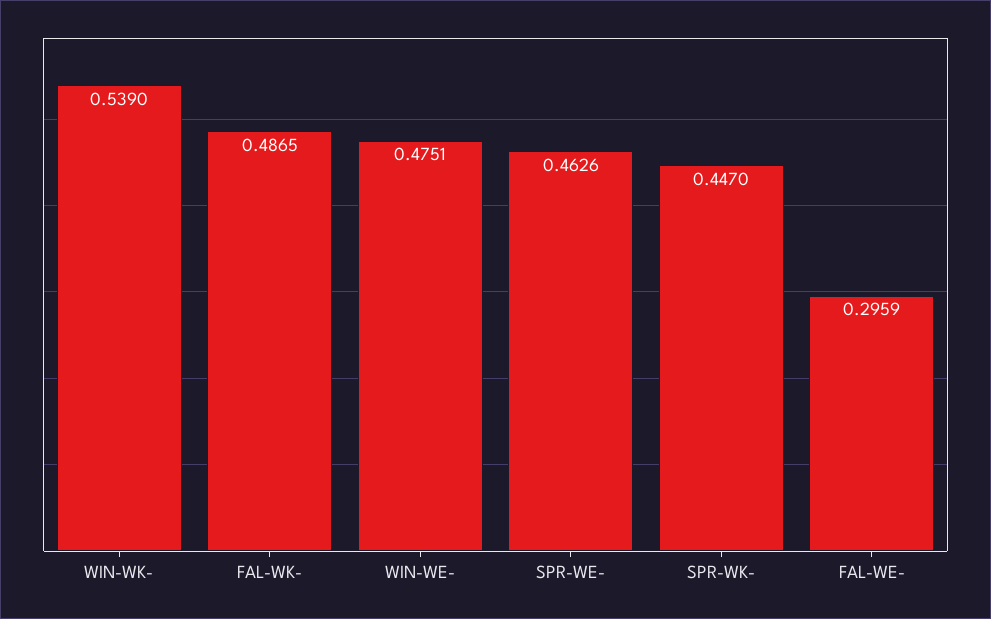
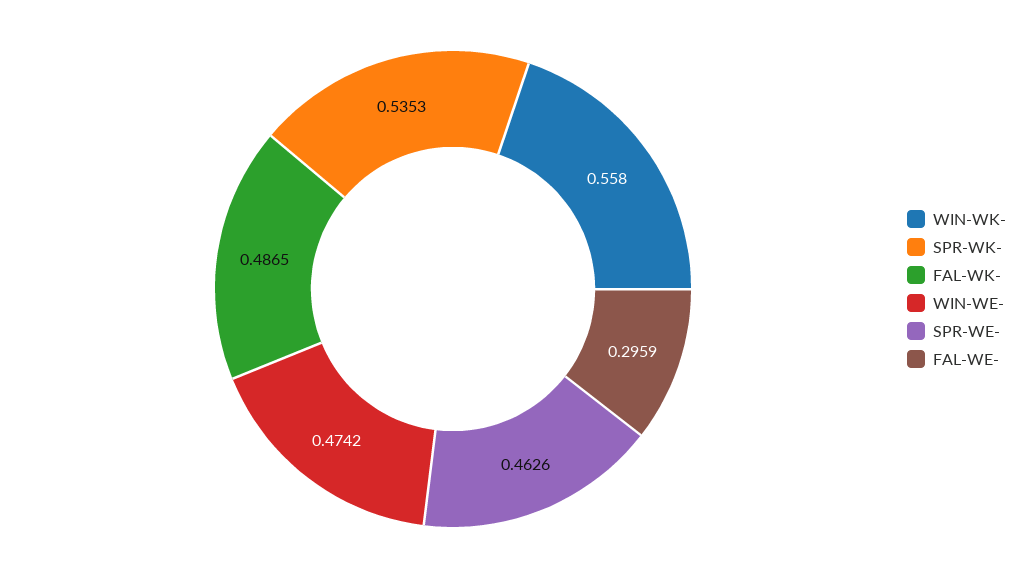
WIN-WK-: 0.539 -> 0.558
WIN-WE-: 0.4751 -> 0.4742
SPR-WK-: 0.447 -> 0.5353

